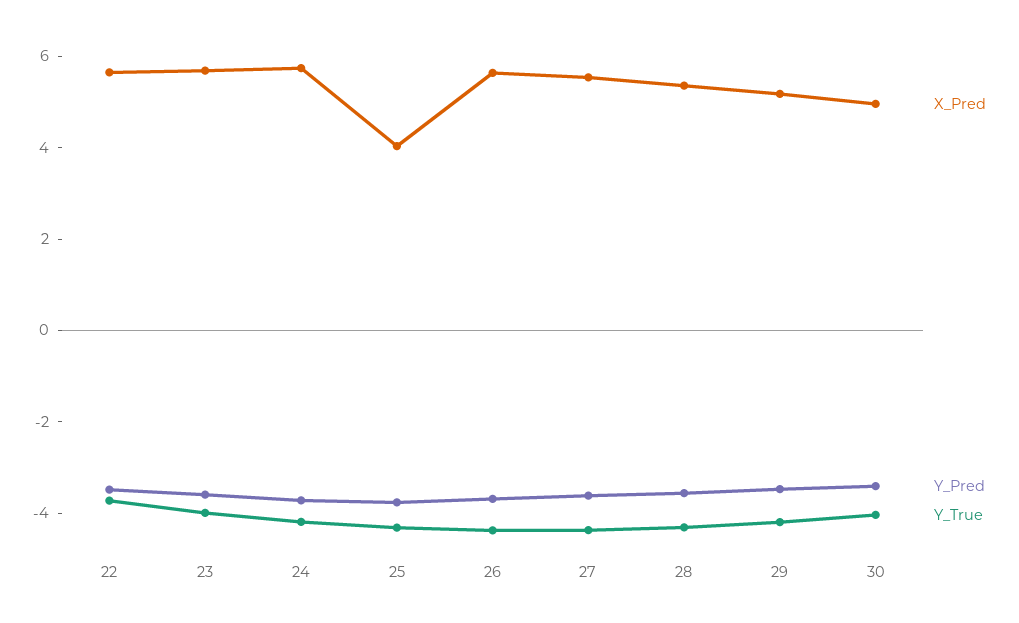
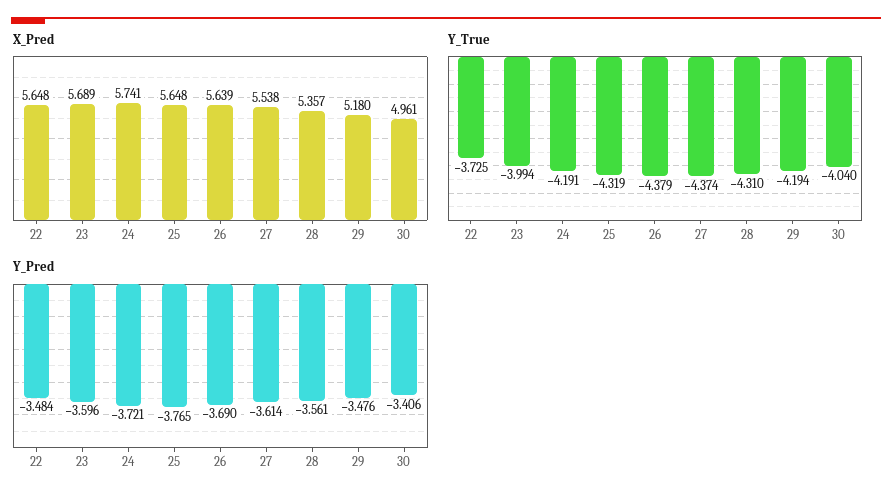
X_Pred, 25: 4 -> 5.648

